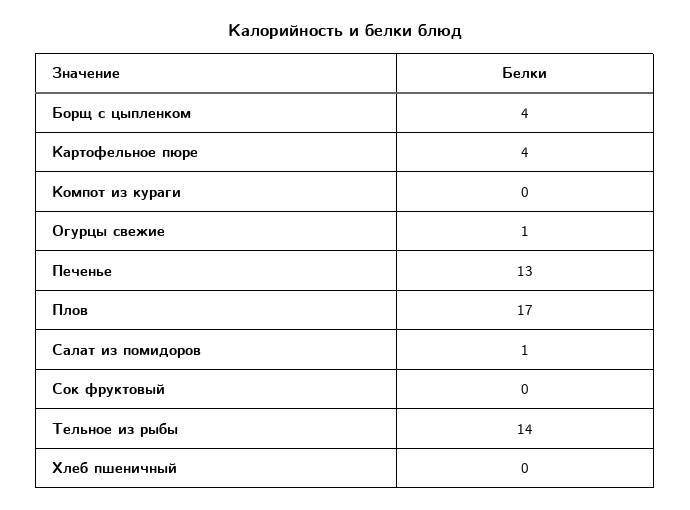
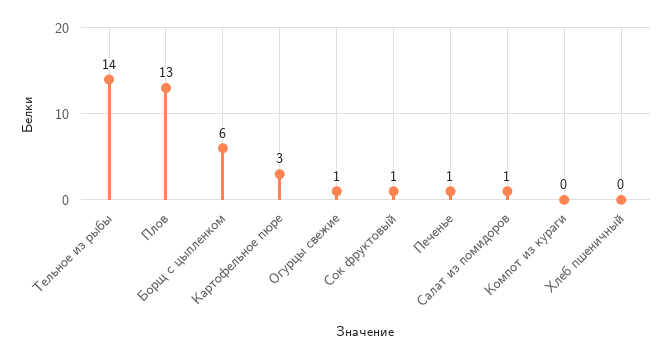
Борщ с цыпленком: 4 -> 6
Картофельное пюре: 4 -> 3
Печенье: 13 -> 1
Плов: 17 -> 13
Сок фруктовый: 0 -> 1

